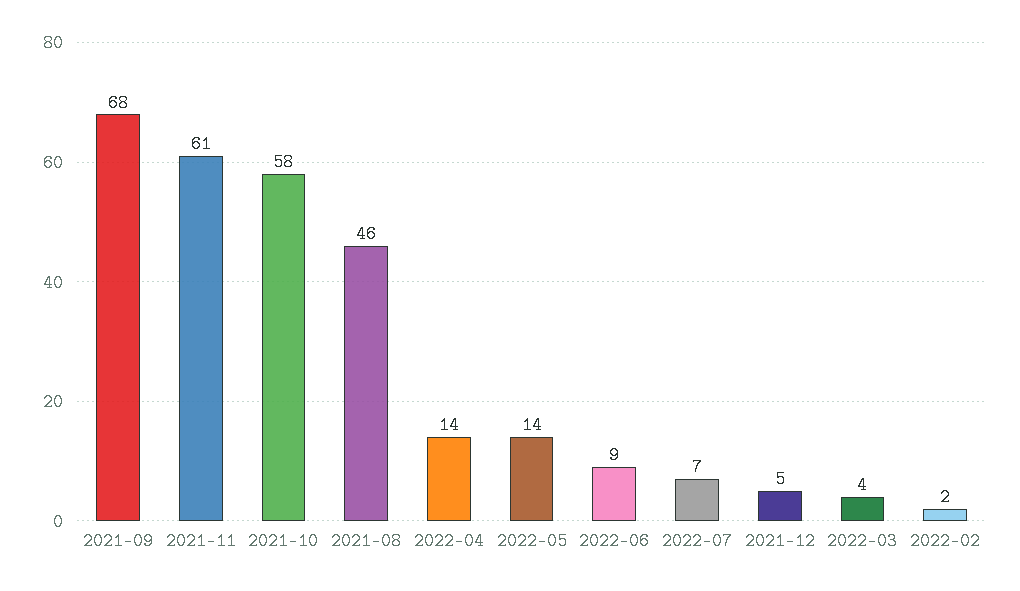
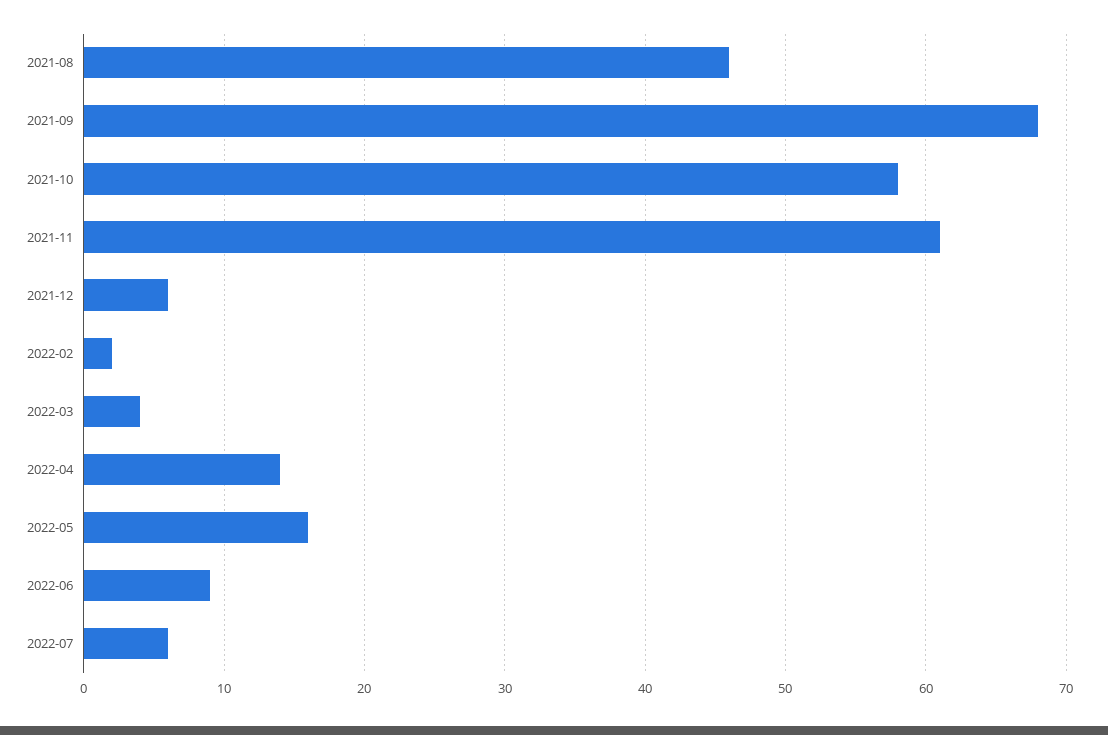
2022-05: 14 -> 16
2022-07: 7 -> 6
2021-12: 5 -> 6

